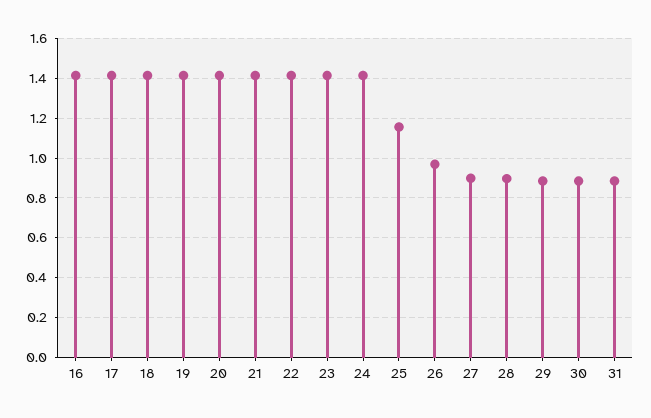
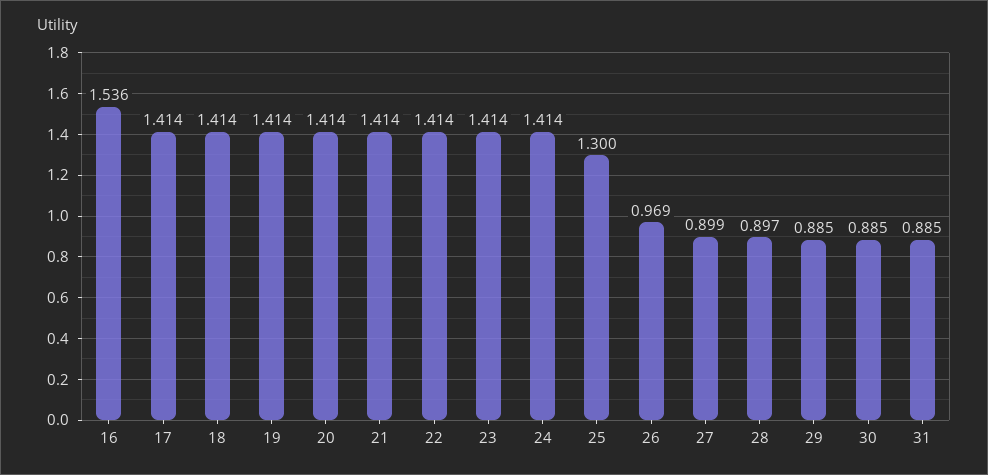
16: 1.4 -> 1.536
25: 1.15 -> 1.3

